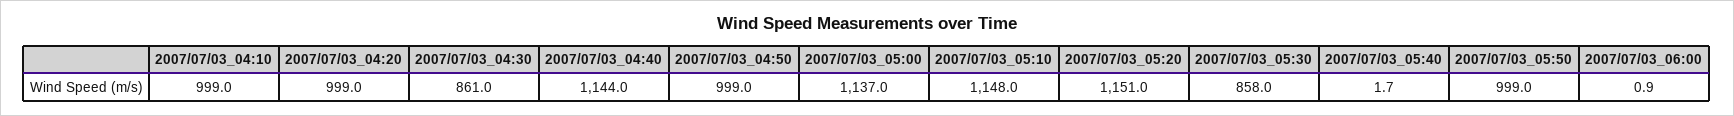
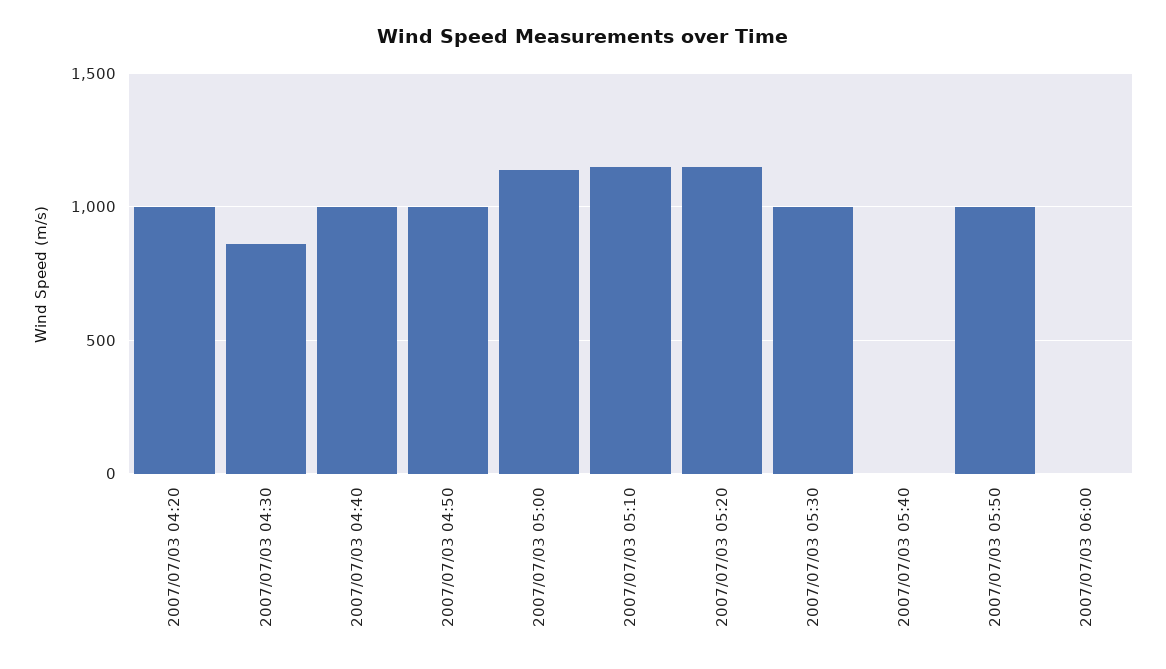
2007/07/03_04:10: 999 -> none
2007/07/03_04:40: 1144 -> 1000
2007/07/03_05:30: 858 -> 1000

